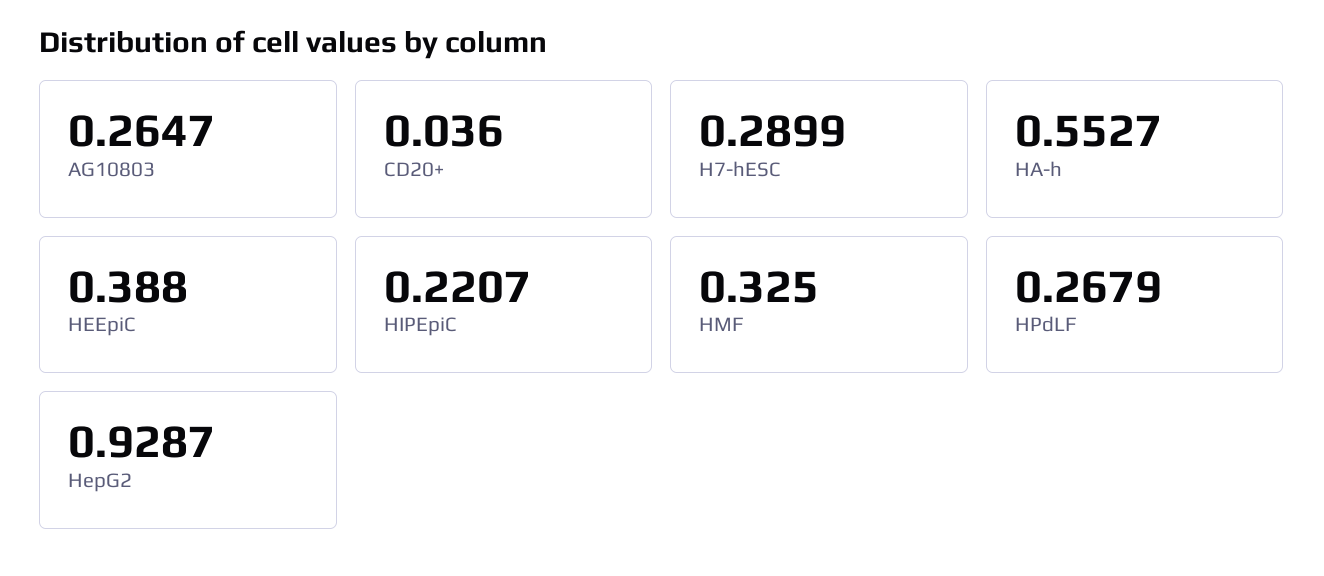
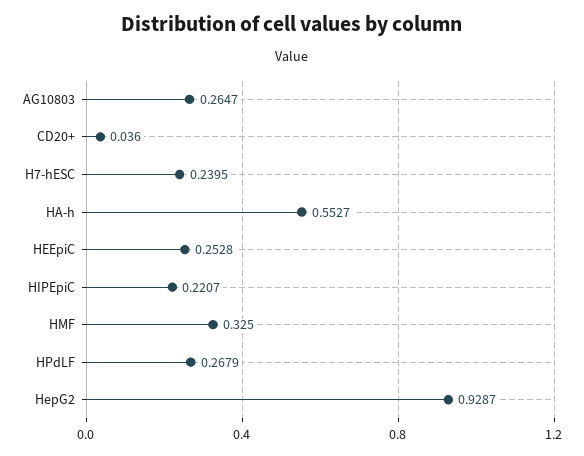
H7-hESC: 0.2899 -> 0.2395
HEEpiC: 0.388 -> 0.2528

